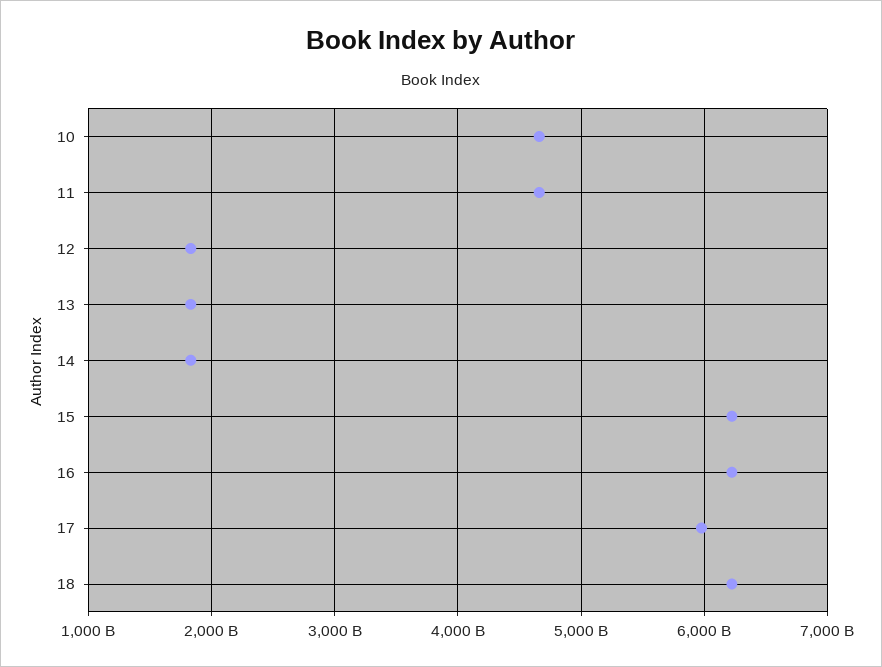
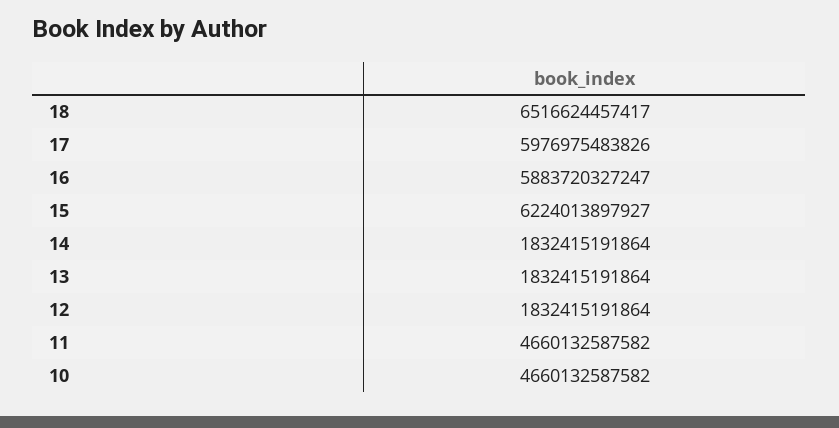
16: 6200000000000 -> 5883720327247
18: 6200000000000 -> 6516624457417

